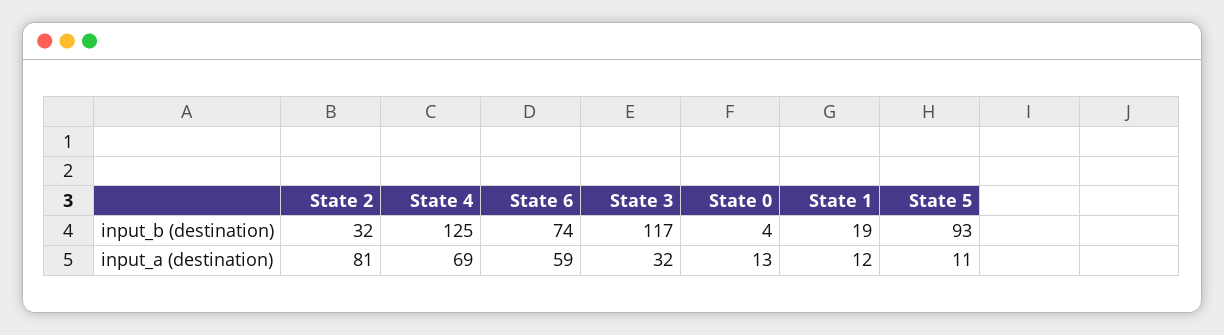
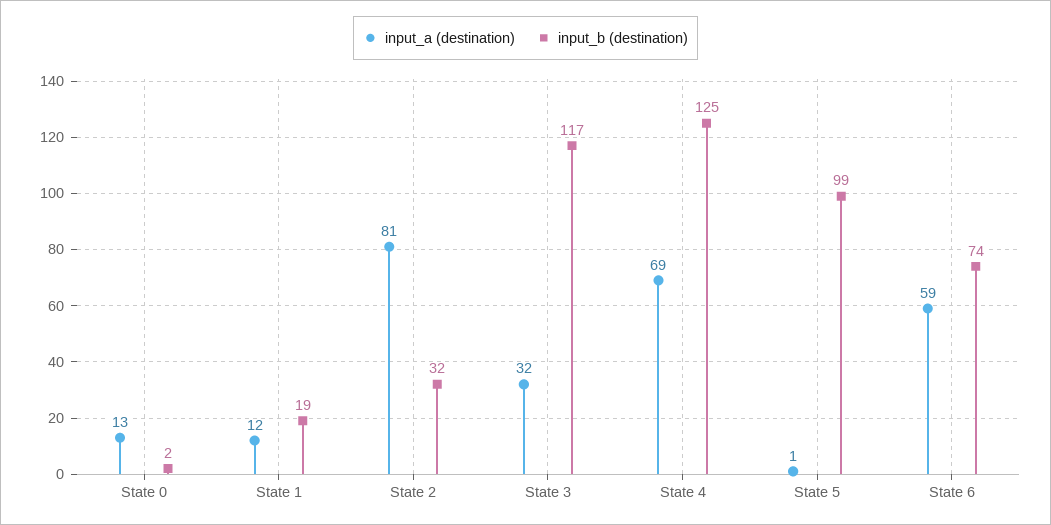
input_b (destination), State 0: 4 -> 2
input_b (destination), State 5: 93 -> 99
input_a (destination), State 5: 11 -> 1

